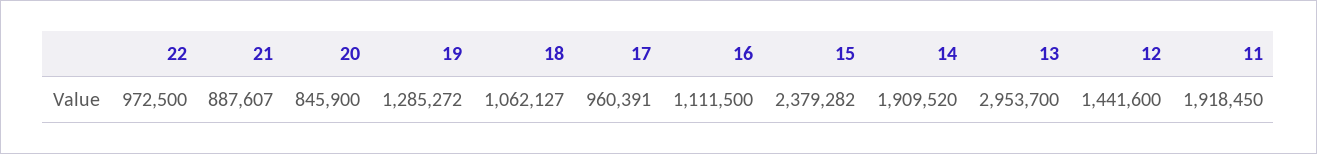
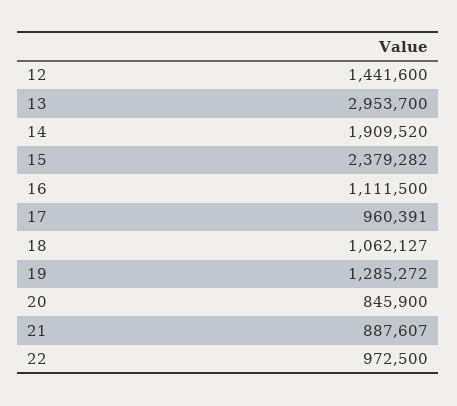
11: 1918450 -> none

